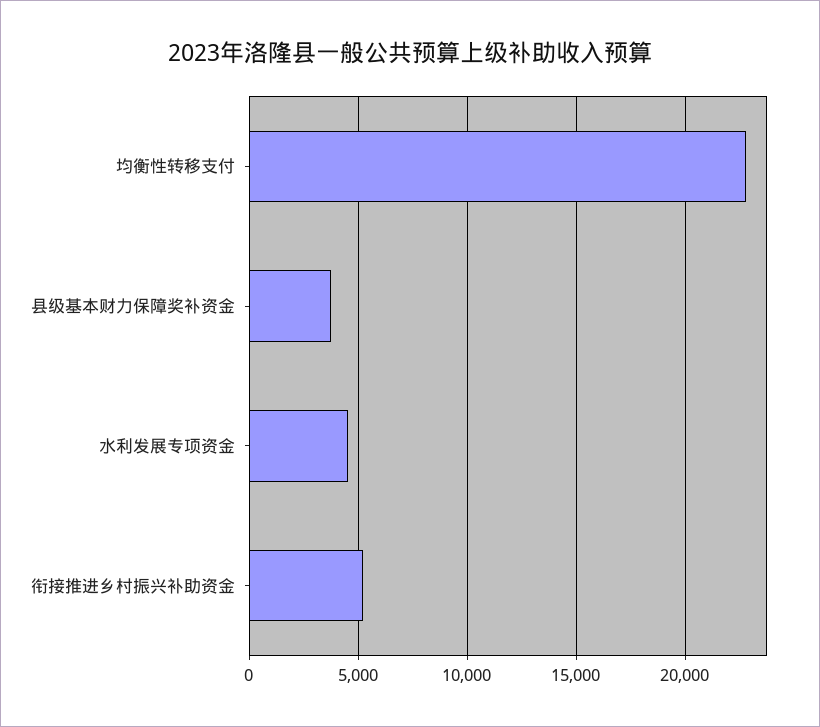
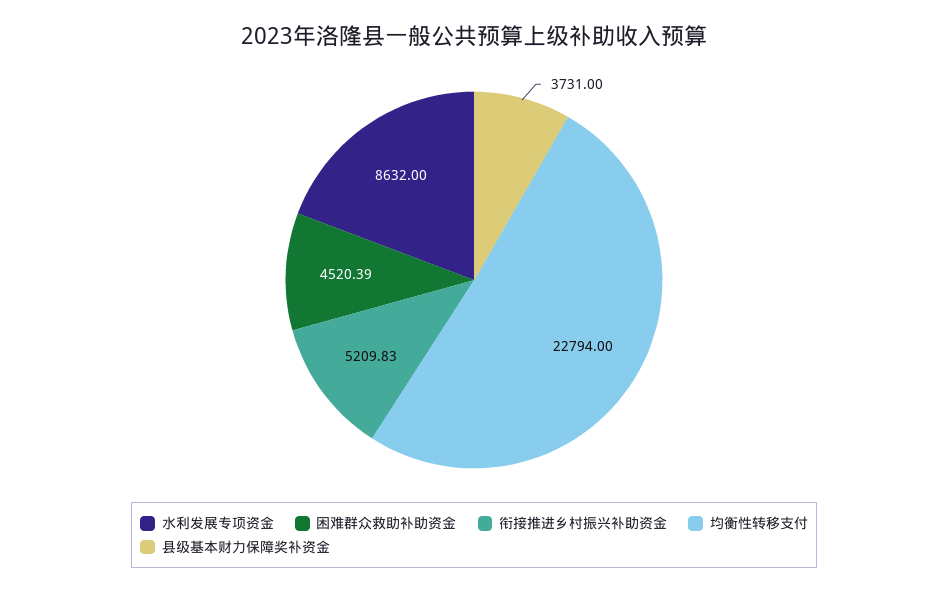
水利发展专项资金: 4500 -> 8632
困难群众救助补助资金: none -> 4520.39

